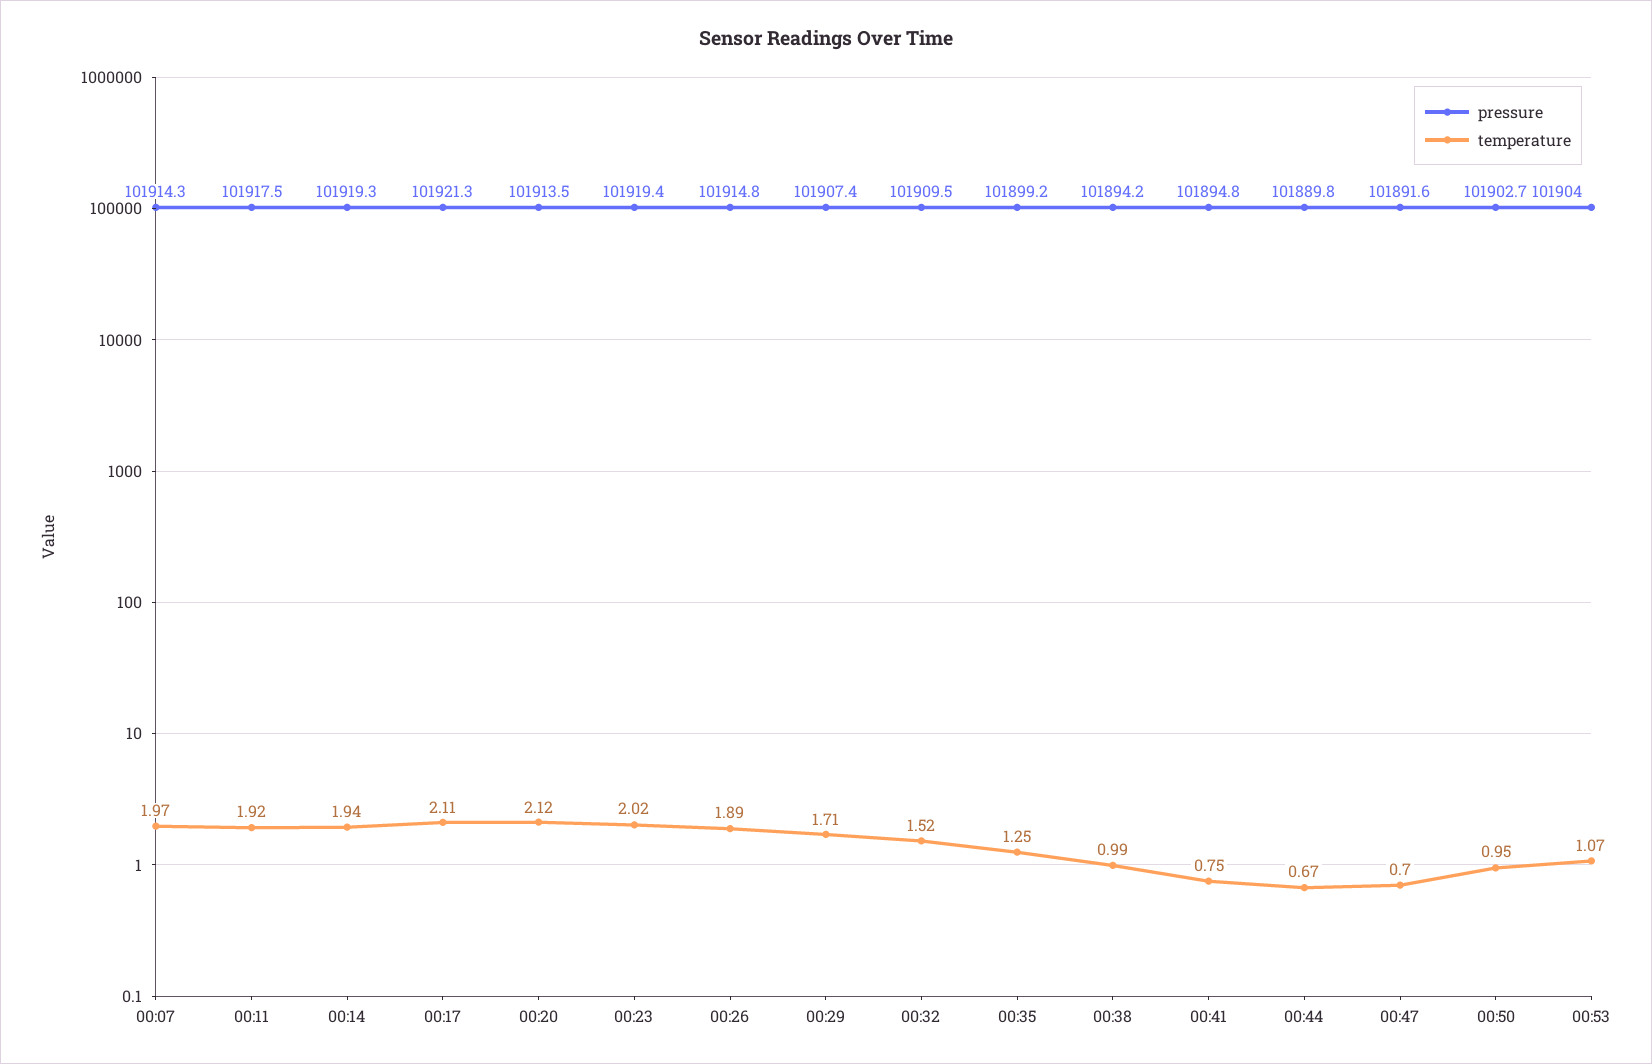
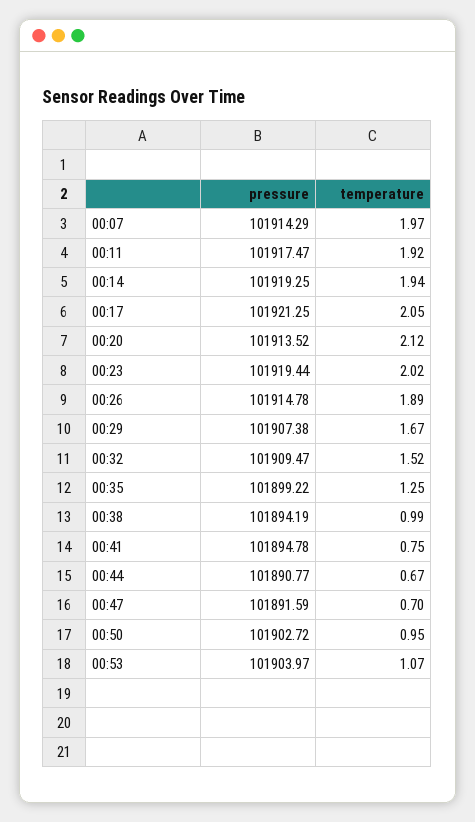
temperature, 00:17: 2.11 -> 2.05
temperature, 00:29: 1.71 -> 1.67
pressure, 00:44: 101889.8 -> 101890.77

